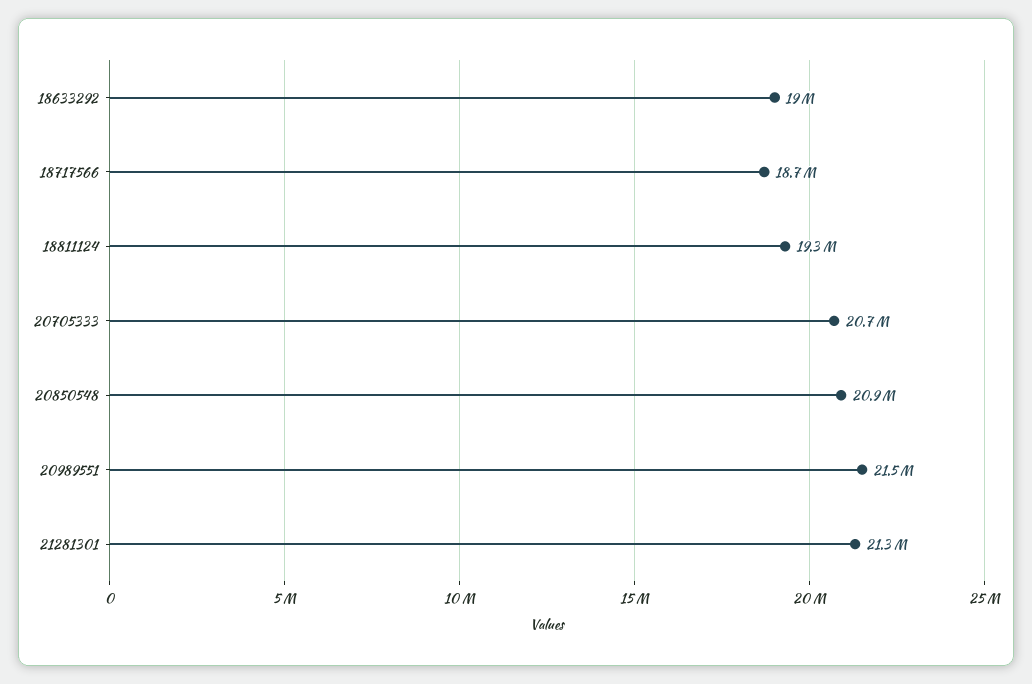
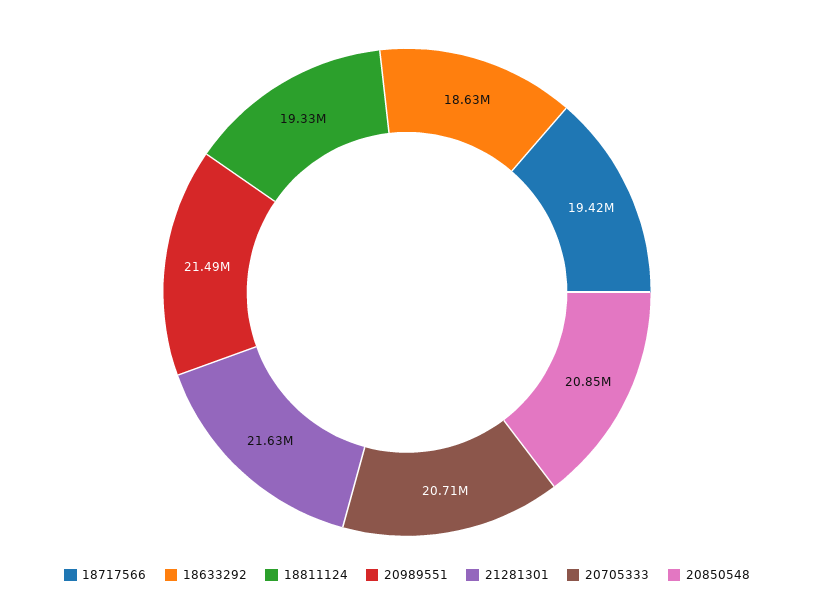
18633292: 19000000 -> 18630000
18717566: 18700000 -> 19420000
21281301: 21300000 -> 21630000

